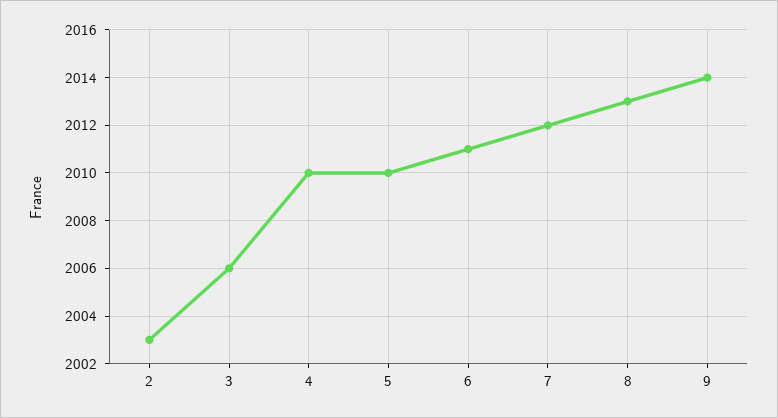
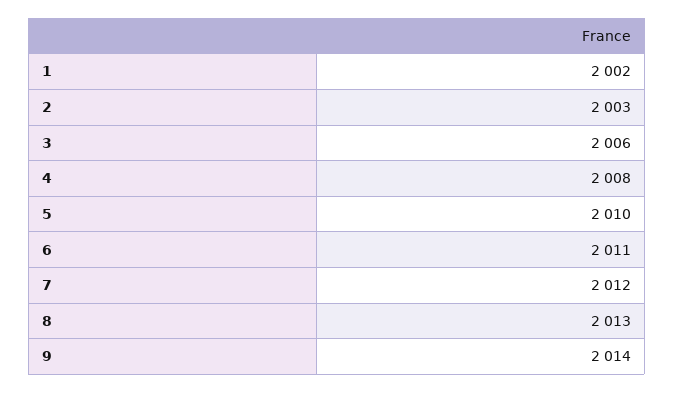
4: 2010 -> 2008
1: none -> 2002

